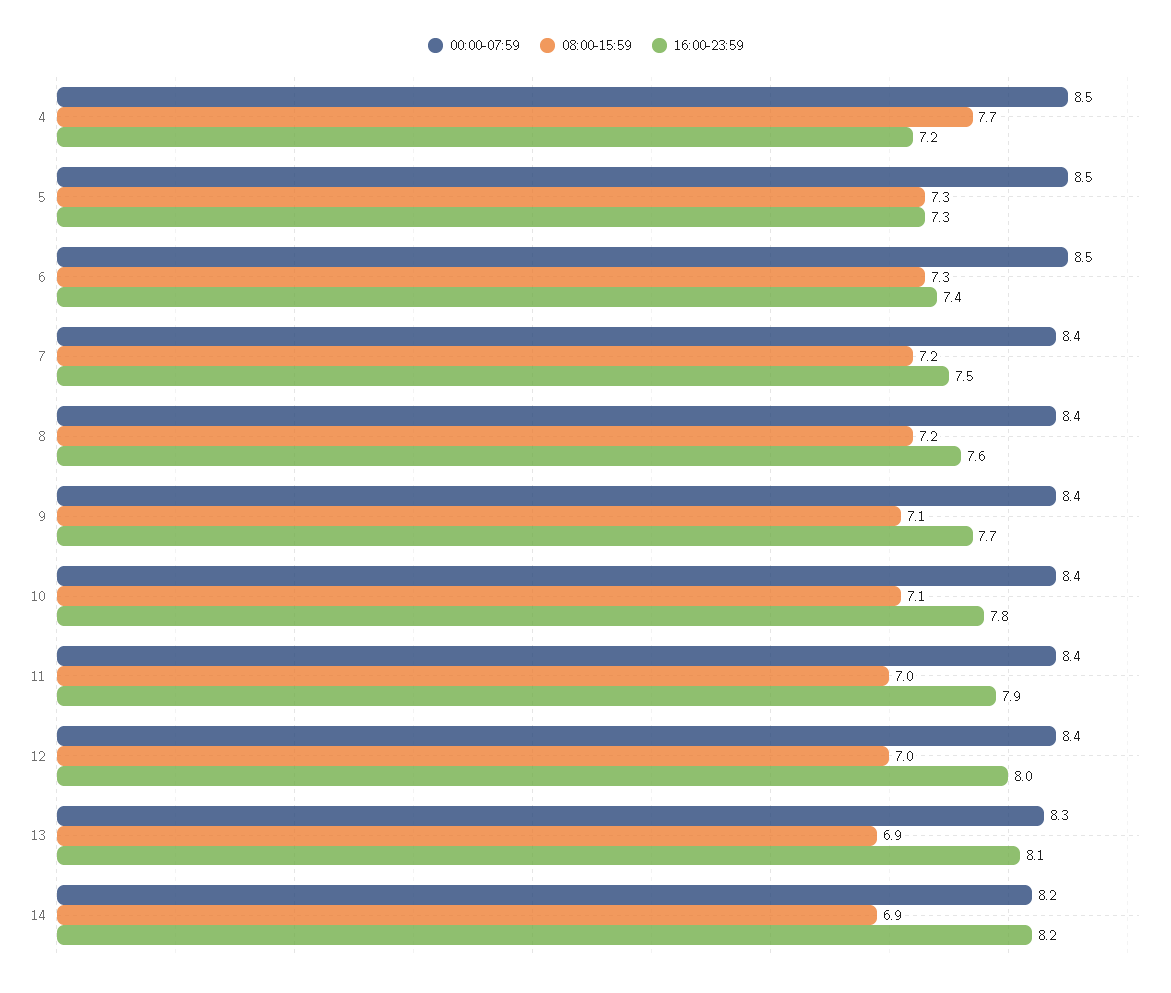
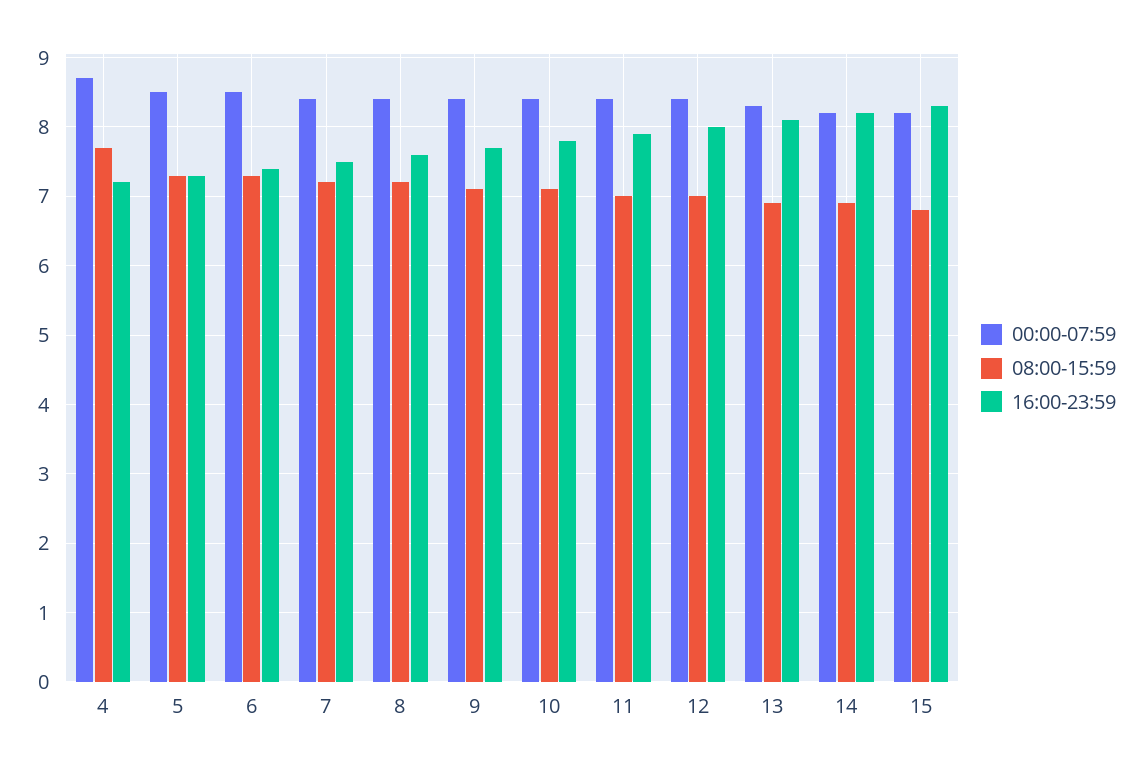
00:00-07:59, 4: 8.5 -> 8.7
00:00-07:59, 15: none -> 8.2
08:00-15:59, 15: none -> 6.8
16:00-23:59, 15: none -> 8.3

